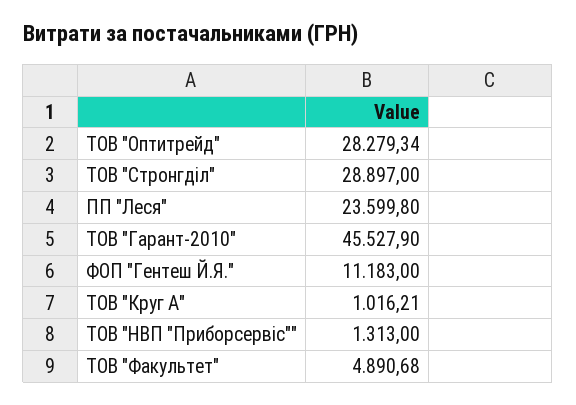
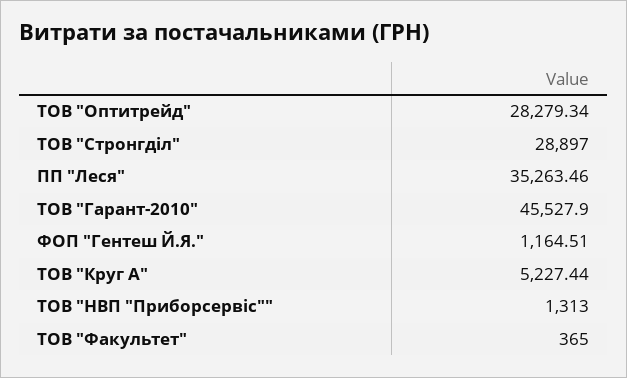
ПП "Леся": 23599.8 -> 35263.46
ФОП "Гентеш Й.Я.": 11183 -> 1164.51
ТОВ "Круг А": 1016.21 -> 5227.44
ТОВ "Факультет": 4890.68 -> 365

